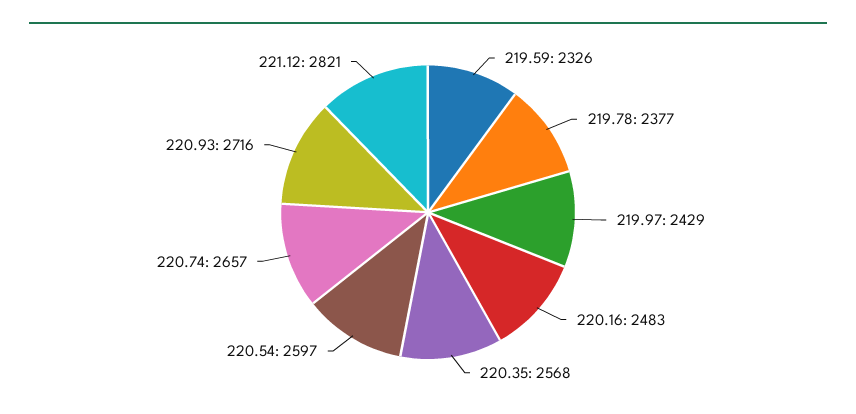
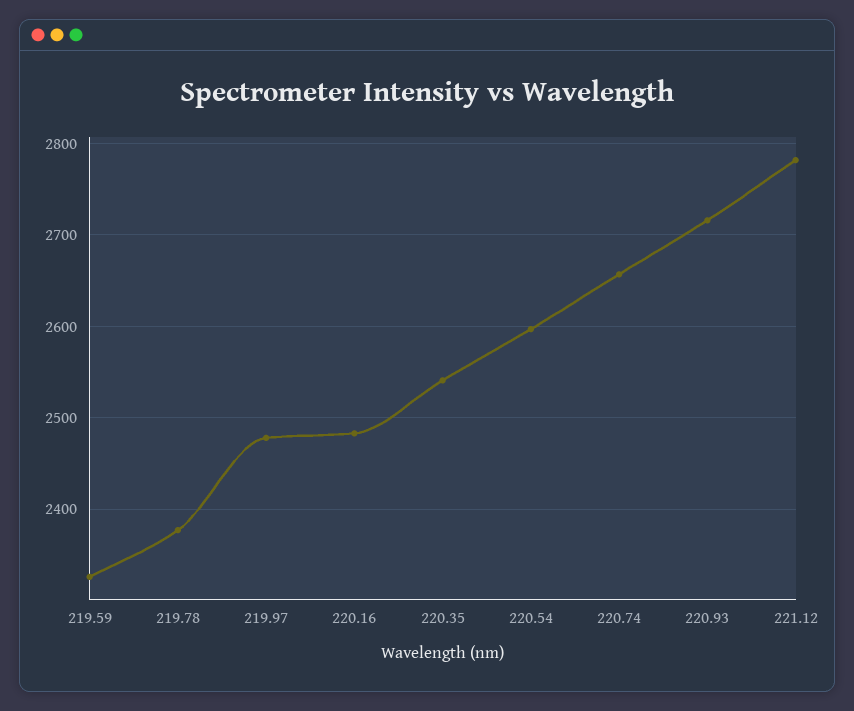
219.97: 2429 -> 2480
220.35: 2568 -> 2540
221.12: 2821 -> 2780

